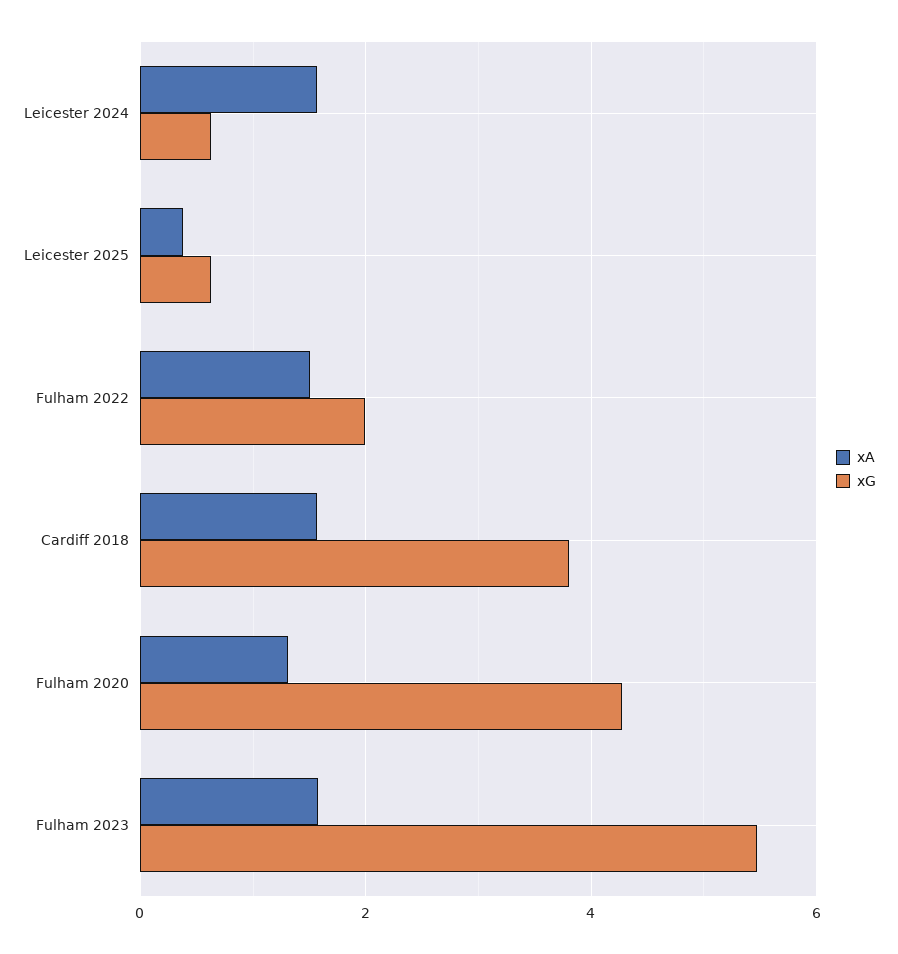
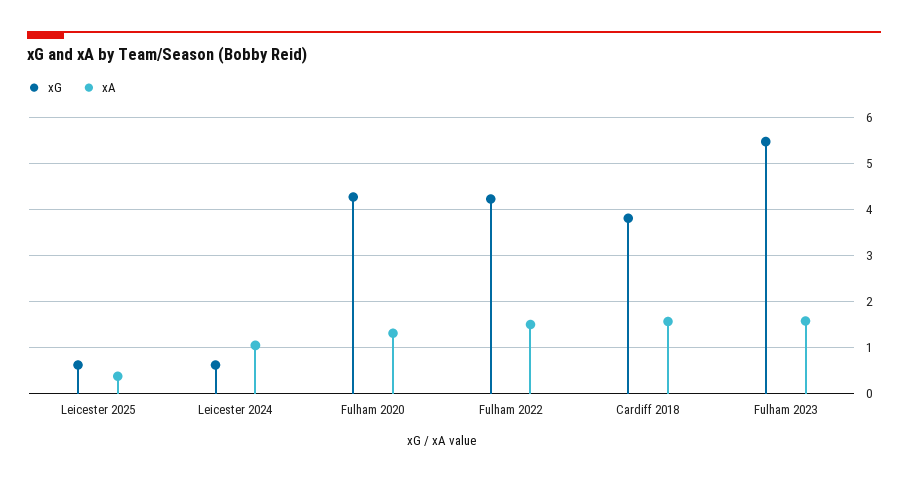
xA, Leicester 2024: 1.6 -> 1
xG, Fulham 2022: 2 -> 4.2

